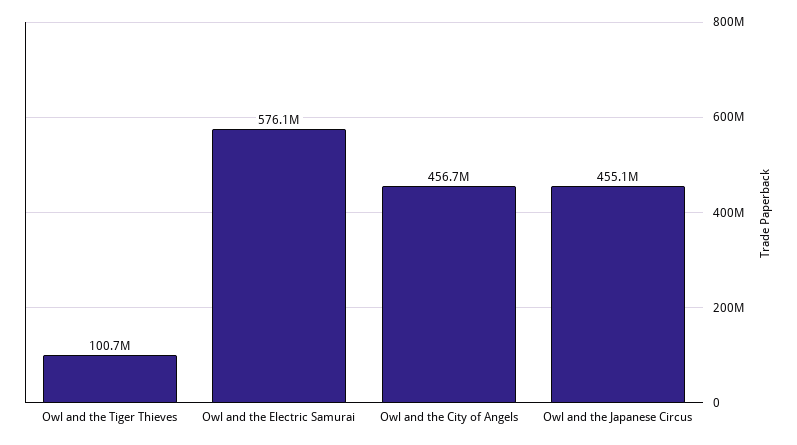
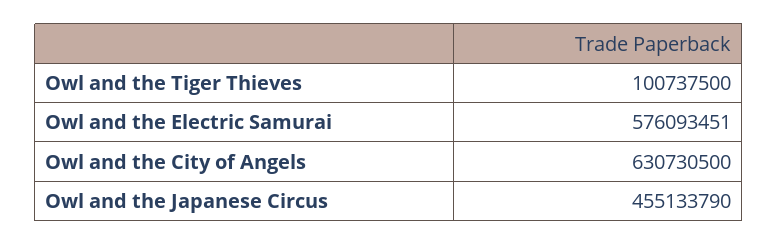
Owl and the City of Angels: 456700000 -> 630730500

